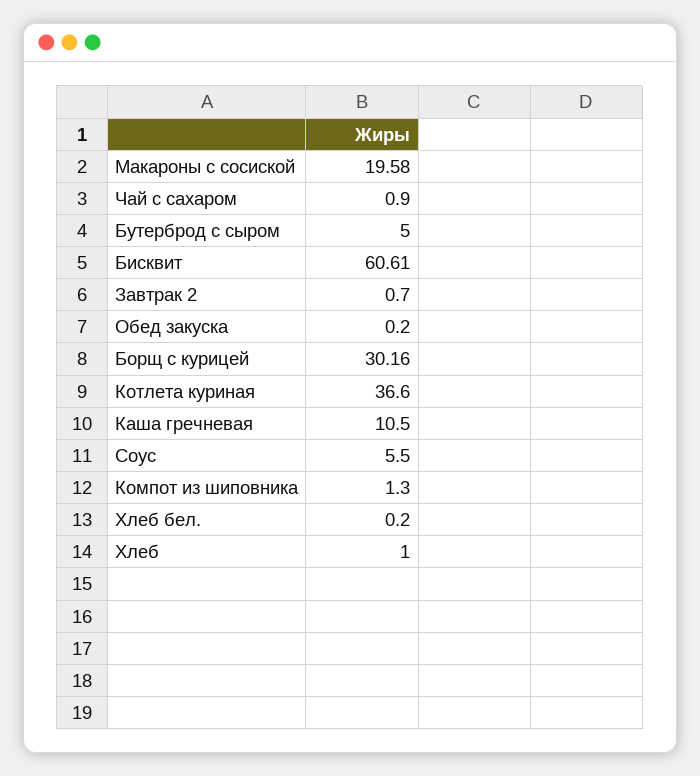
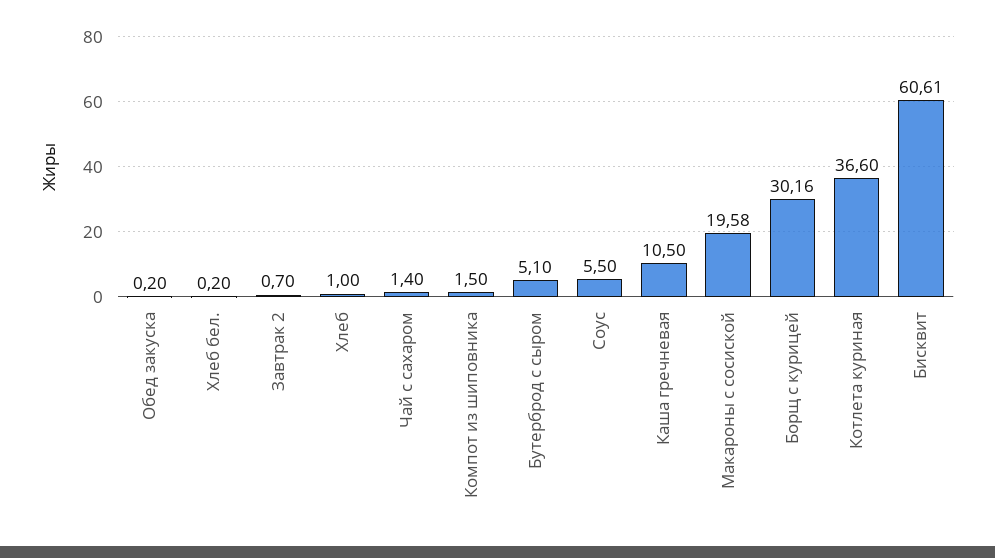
Чай с сахаром: 0.9 -> 1.4
Бутерброд с сыром: 5 -> 5.1
Компот из шиповника: 1.3 -> 1.5

